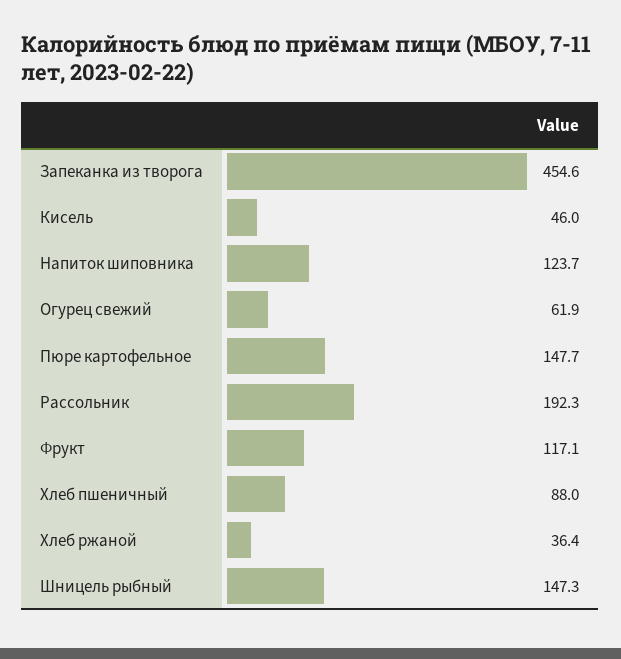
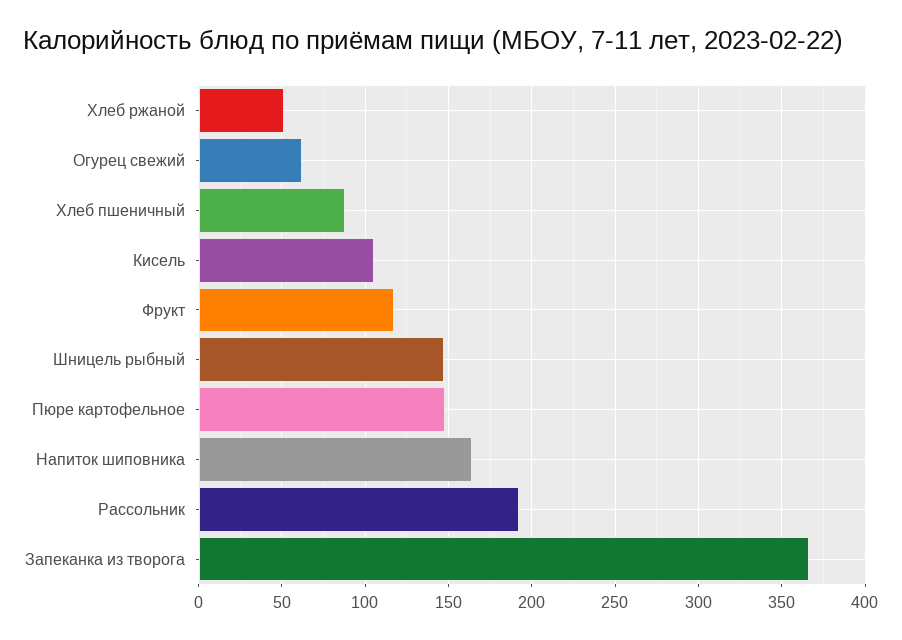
Запеканка из творога: 454.6 -> 365
Кисель: 46 -> 105
Напиток шиповника: 123.7 -> 165
Хлеб ржаной: 36.4 -> 50

